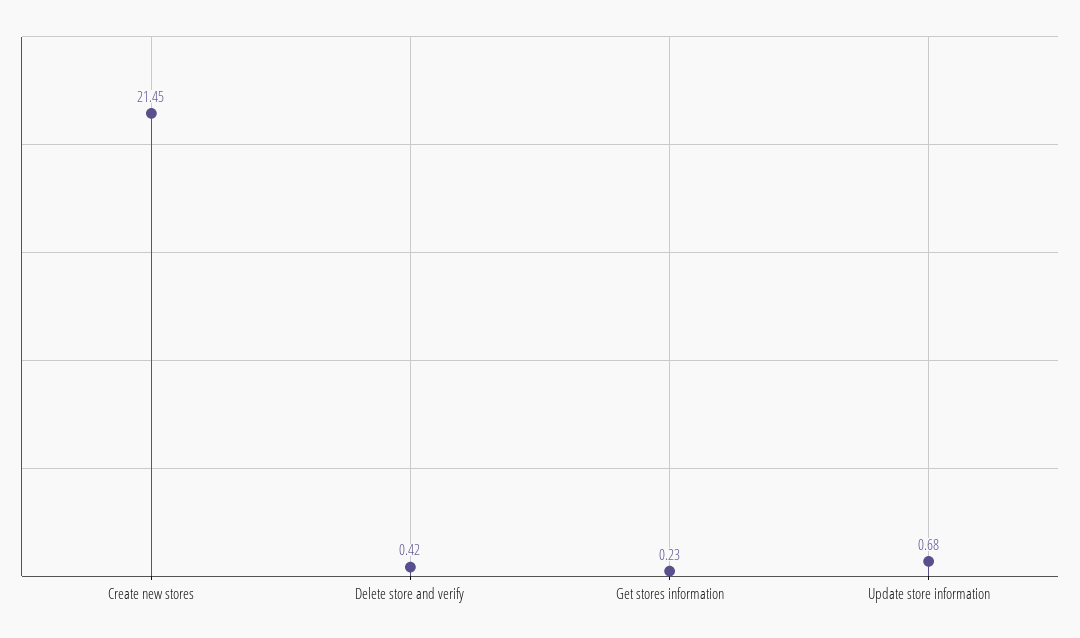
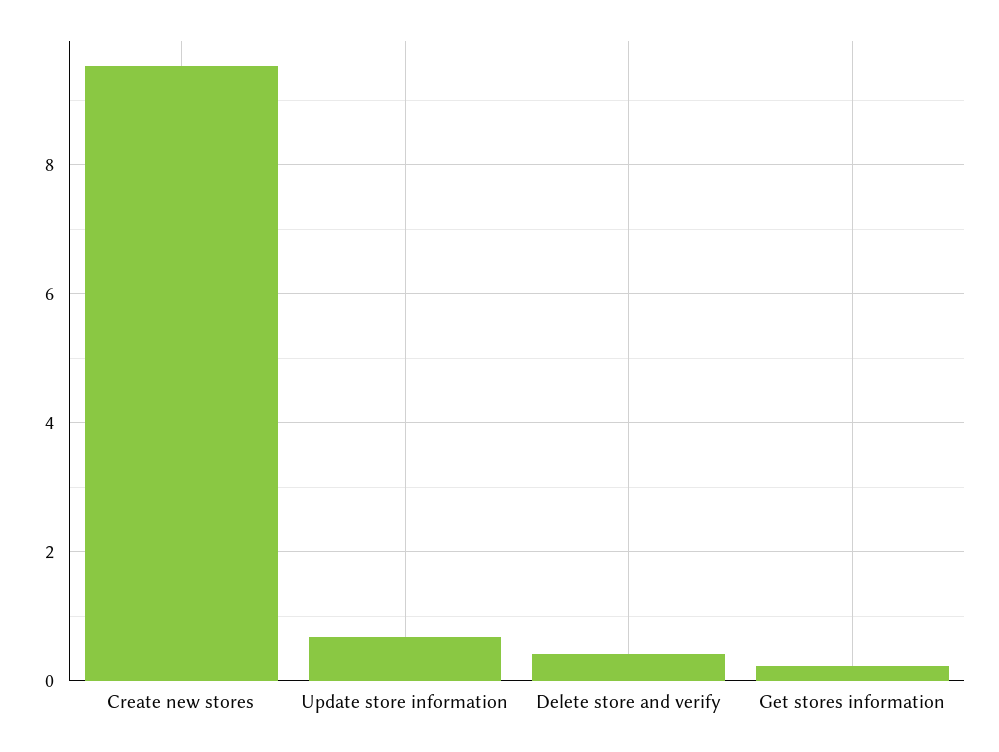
Create new stores: 21.45 -> 9.6

